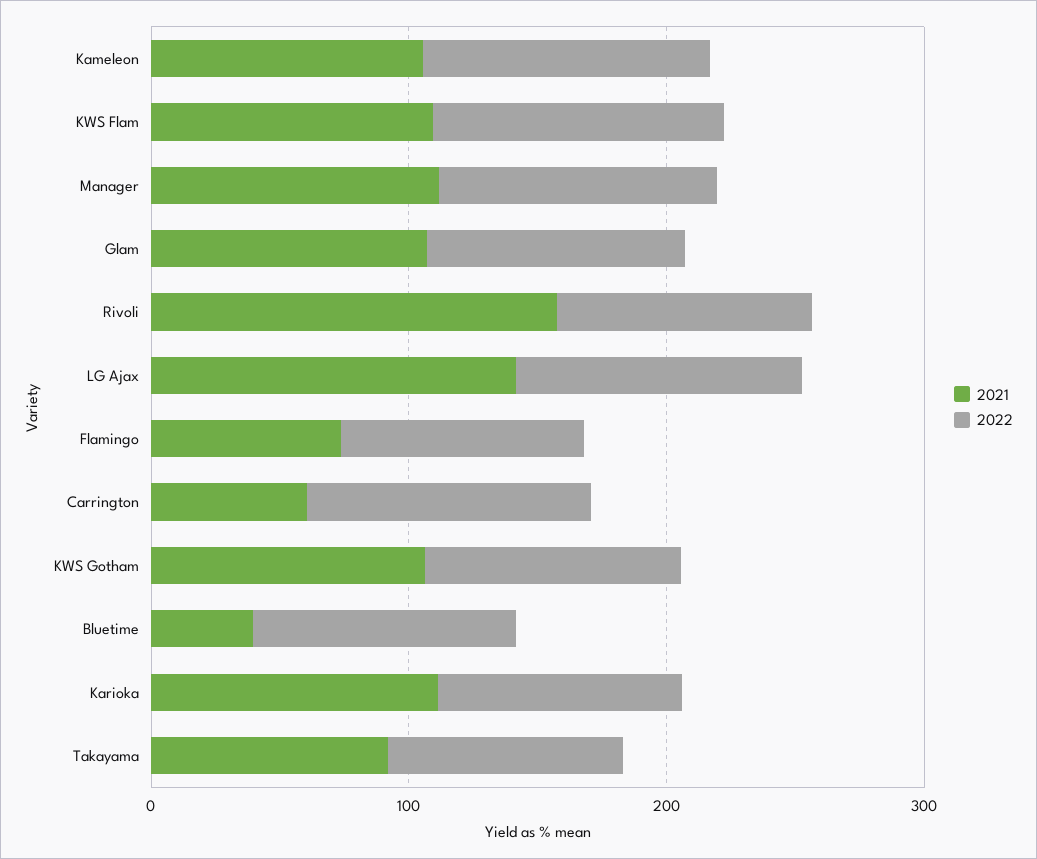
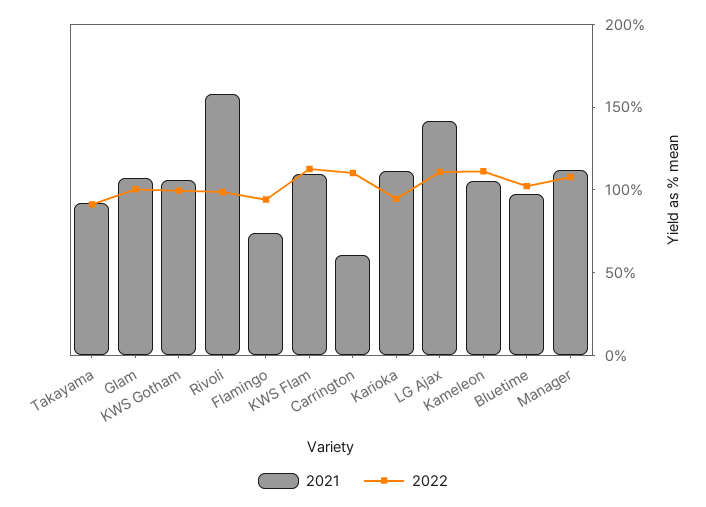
2021, Bluetime: 40 -> 100

